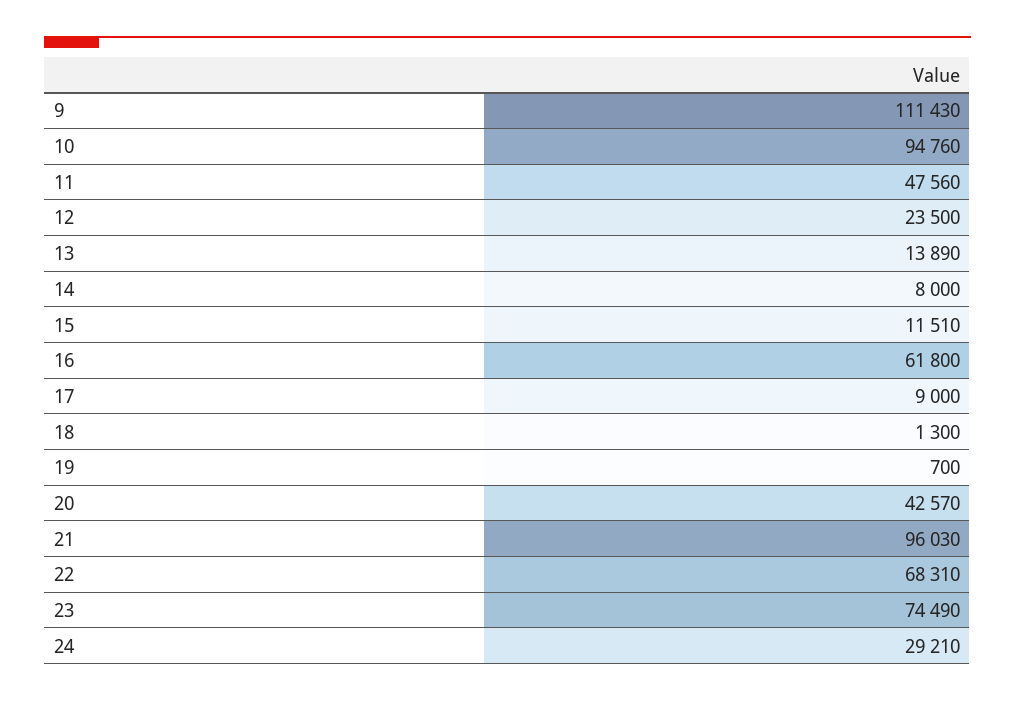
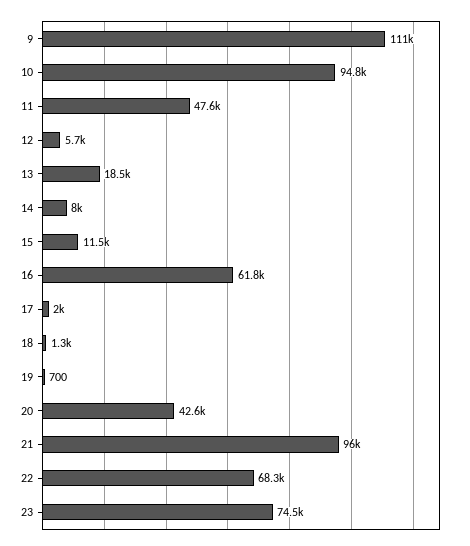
12: 23500 -> 5700
13: 13890 -> 18500
17: 9000 -> 2000
24: 29210 -> none

